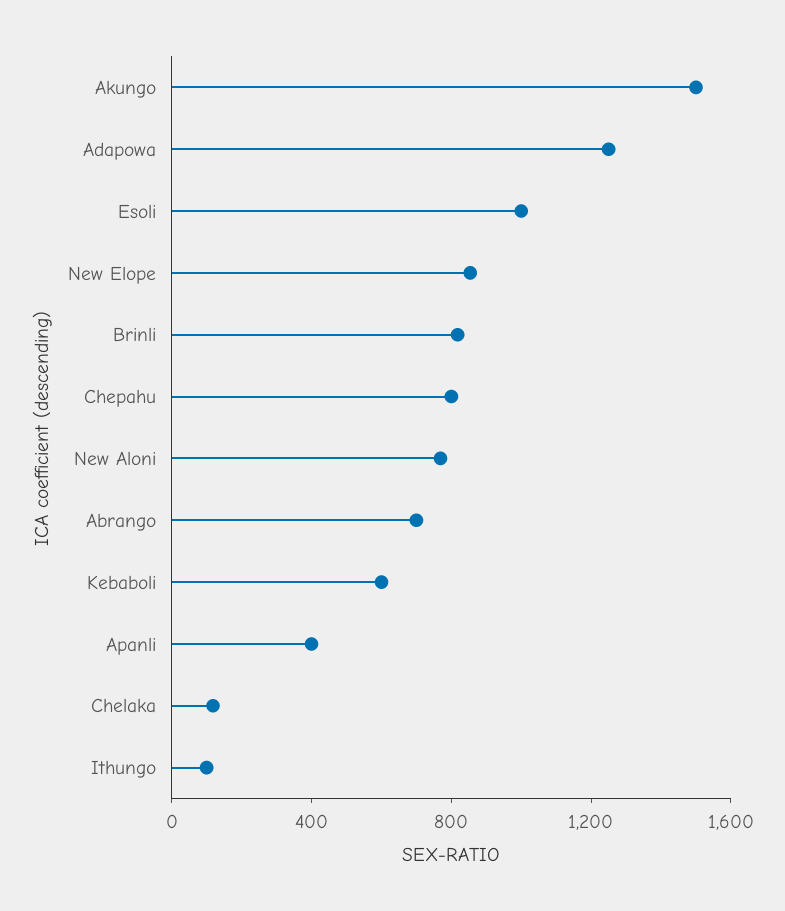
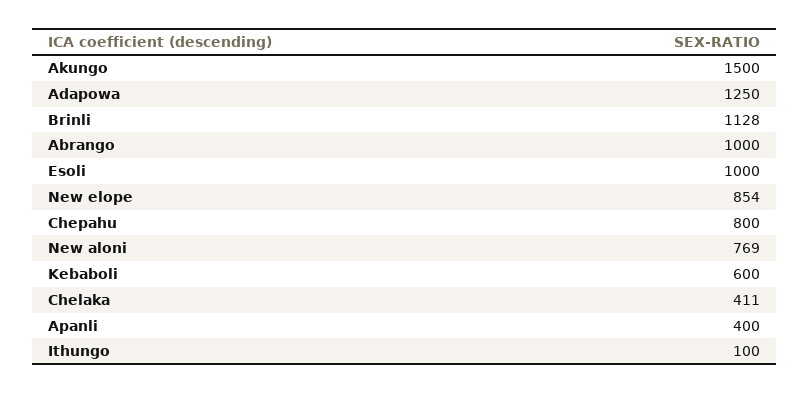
Brinli: 800 -> 1128
Abrango: 700 -> 1000
Chelaka: 100 -> 411

